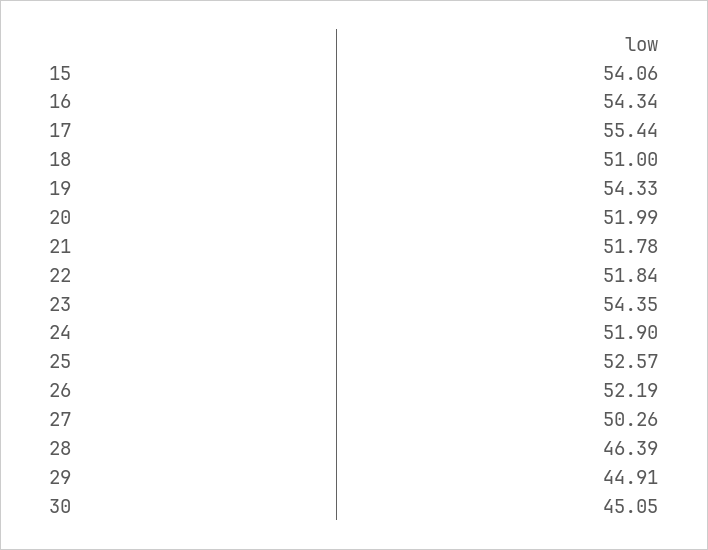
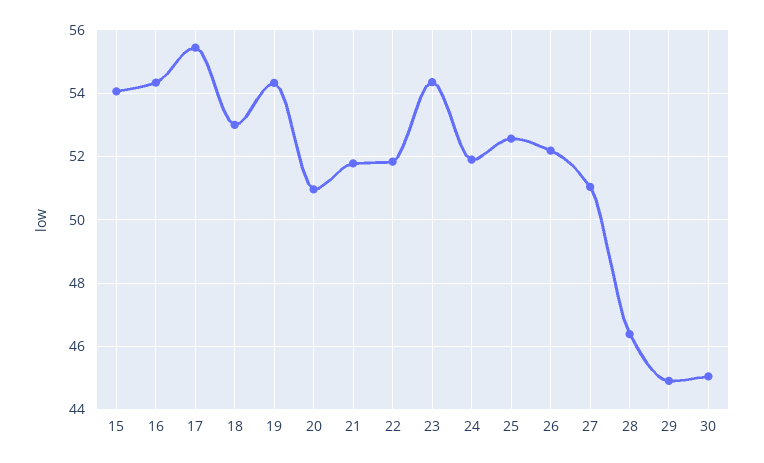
18: 51 -> 53
20: 51.99 -> 51
27: 50.26 -> 51

